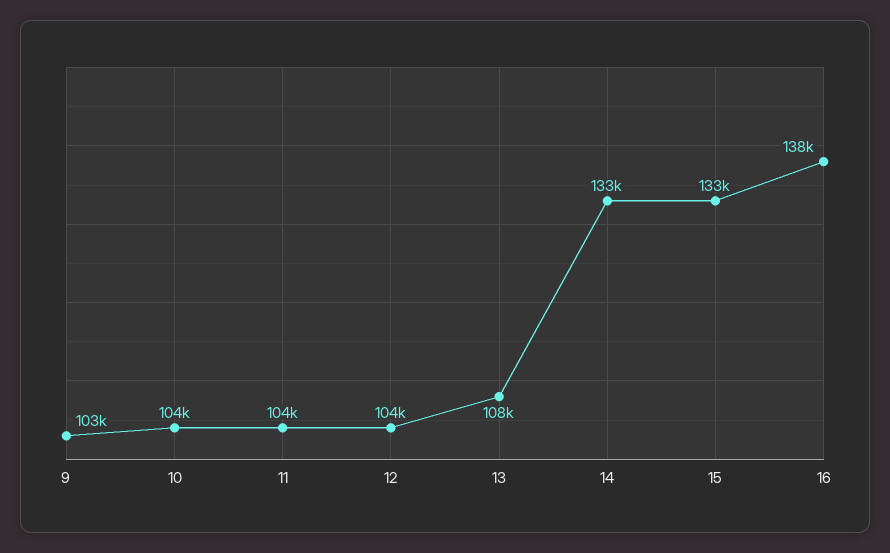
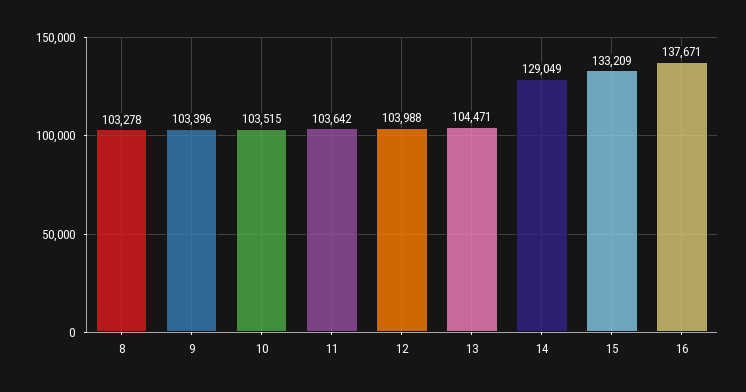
13: 108000 -> 104471
14: 133000 -> 129049
8: none -> 103278

